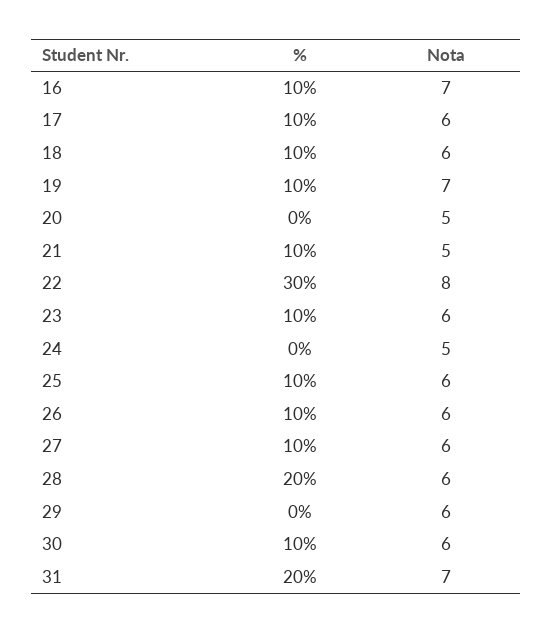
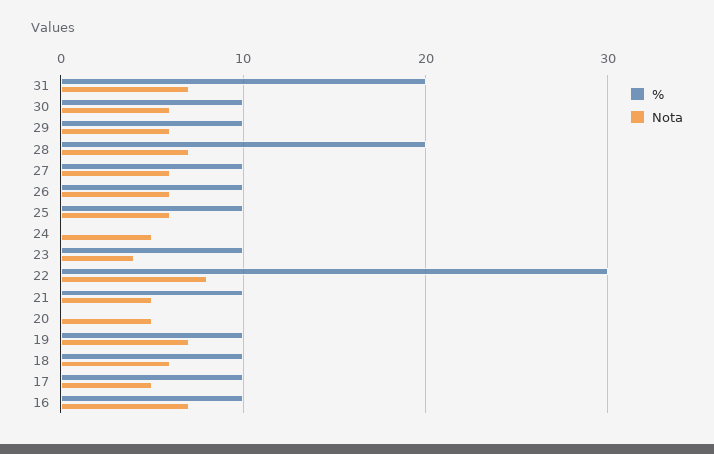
Nota, 17: 6 -> 5
Nota, 23: 6 -> 4
Nota, 28: 6 -> 7
%, 29: 0 -> 10

